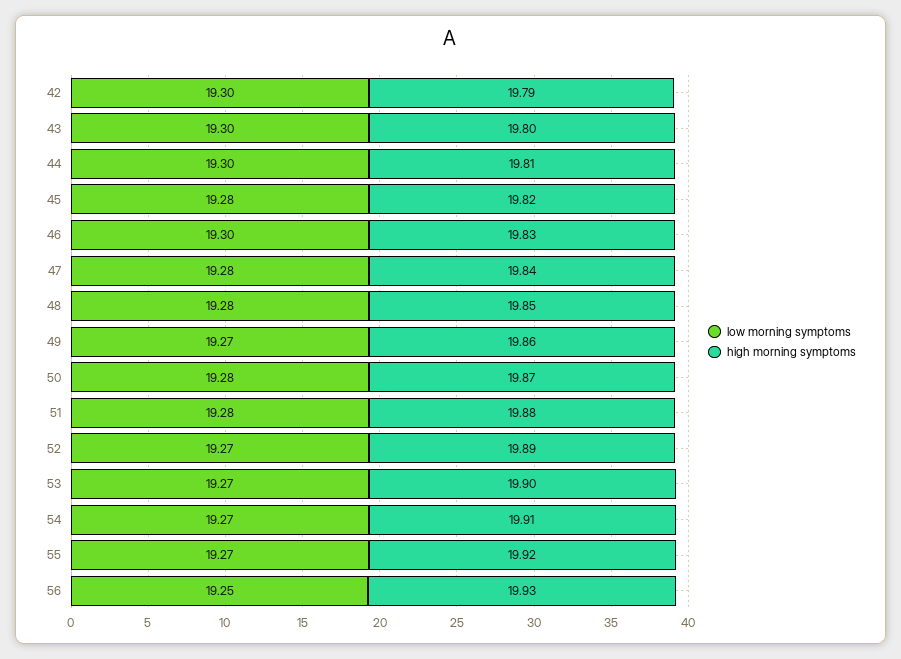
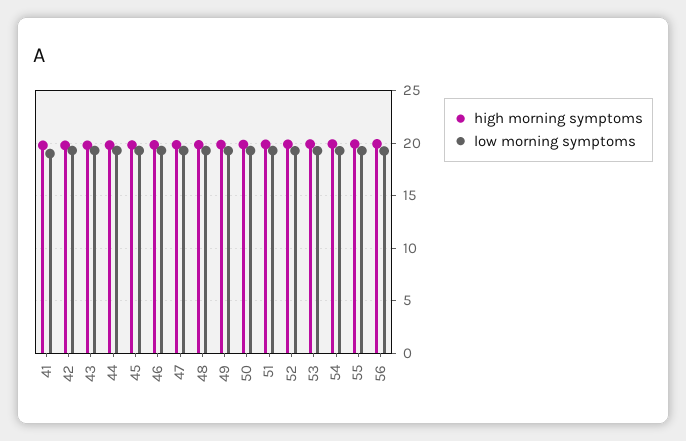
high morning symptoms, 41: none -> 20
low morning symptoms, 41: none -> 19

